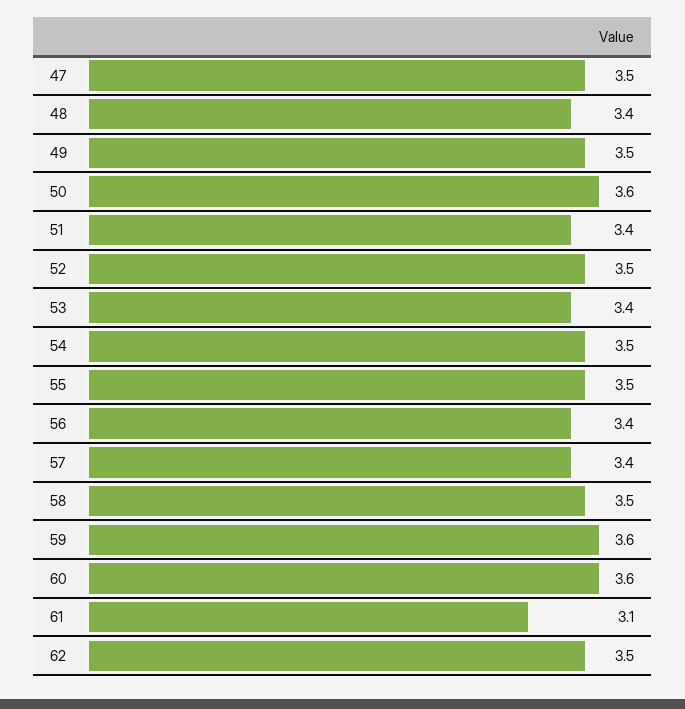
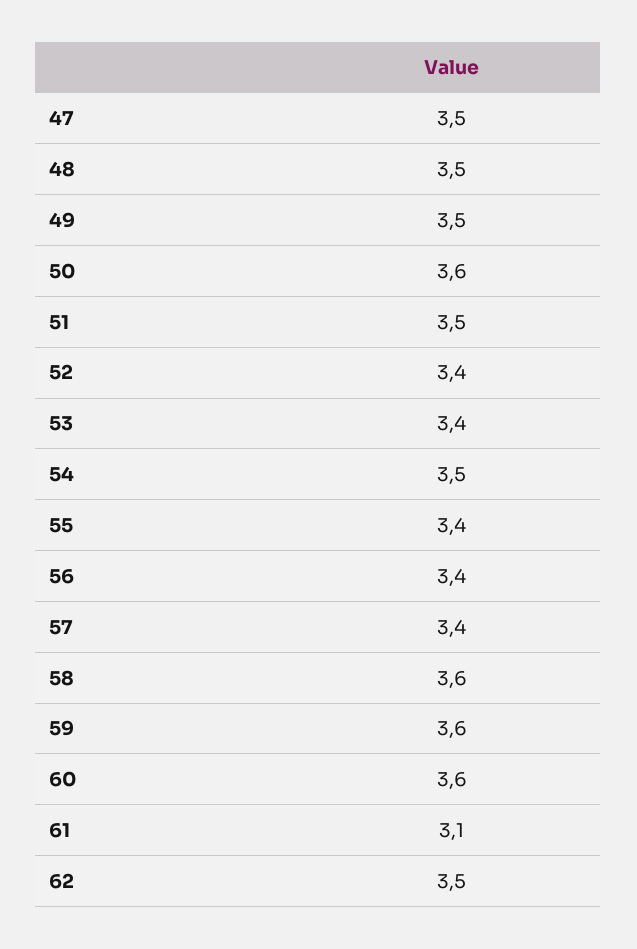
48: 3.4 -> 3.5
51: 3.4 -> 3.5
52: 3.5 -> 3.4
55: 3.5 -> 3.4
58: 3.5 -> 3.6

